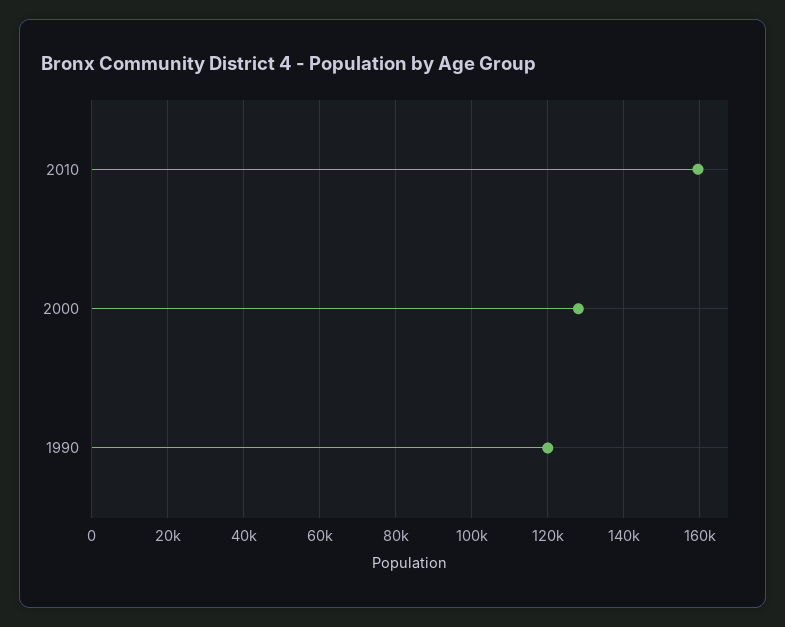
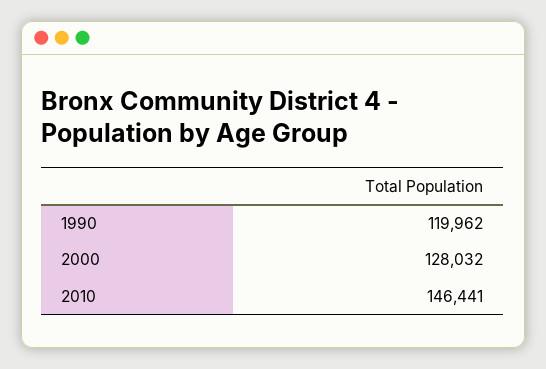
2010: 160000 -> 146441

